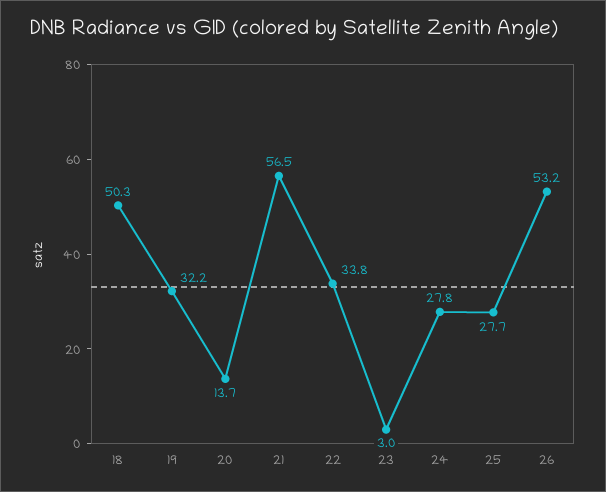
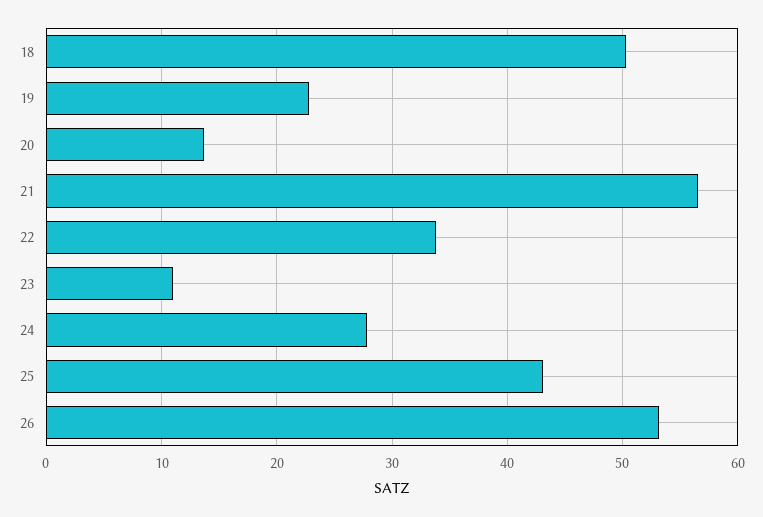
19: 32.2 -> 23
23: 3 -> 11
25: 27.7 -> 43

